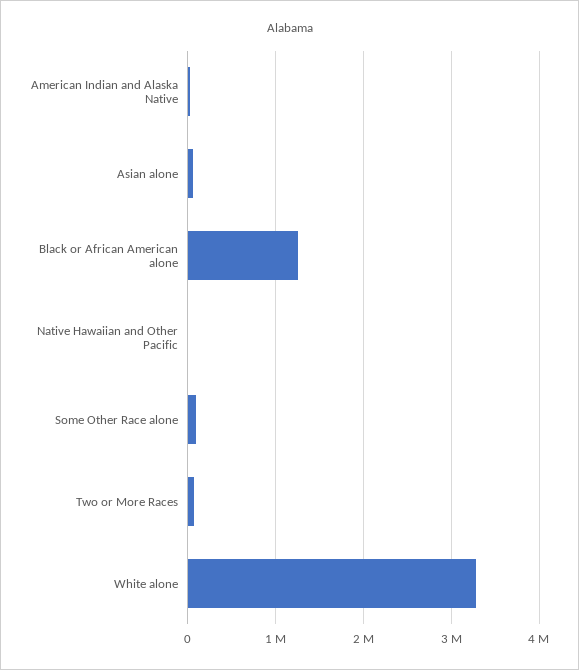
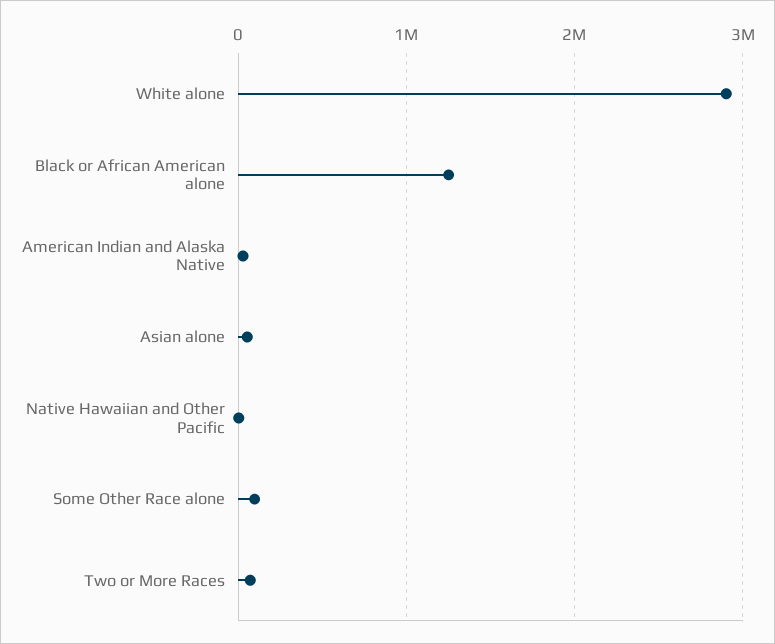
White alone: 3300000 -> 2900000

